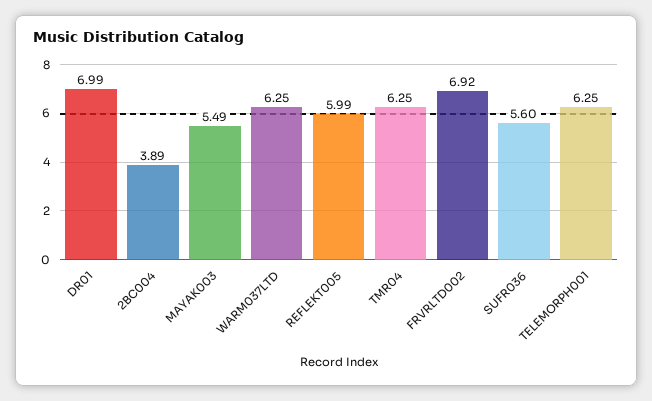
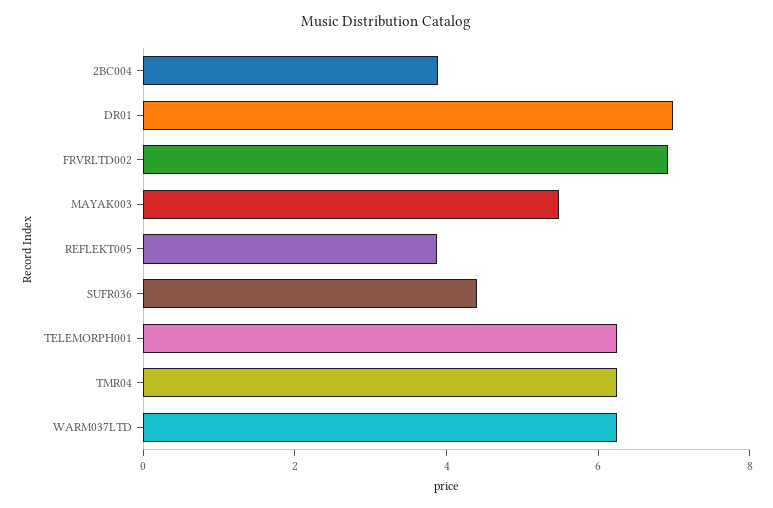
REFLEKT005: 5.99 -> 4
SUFR036: 5.6 -> 4.5

